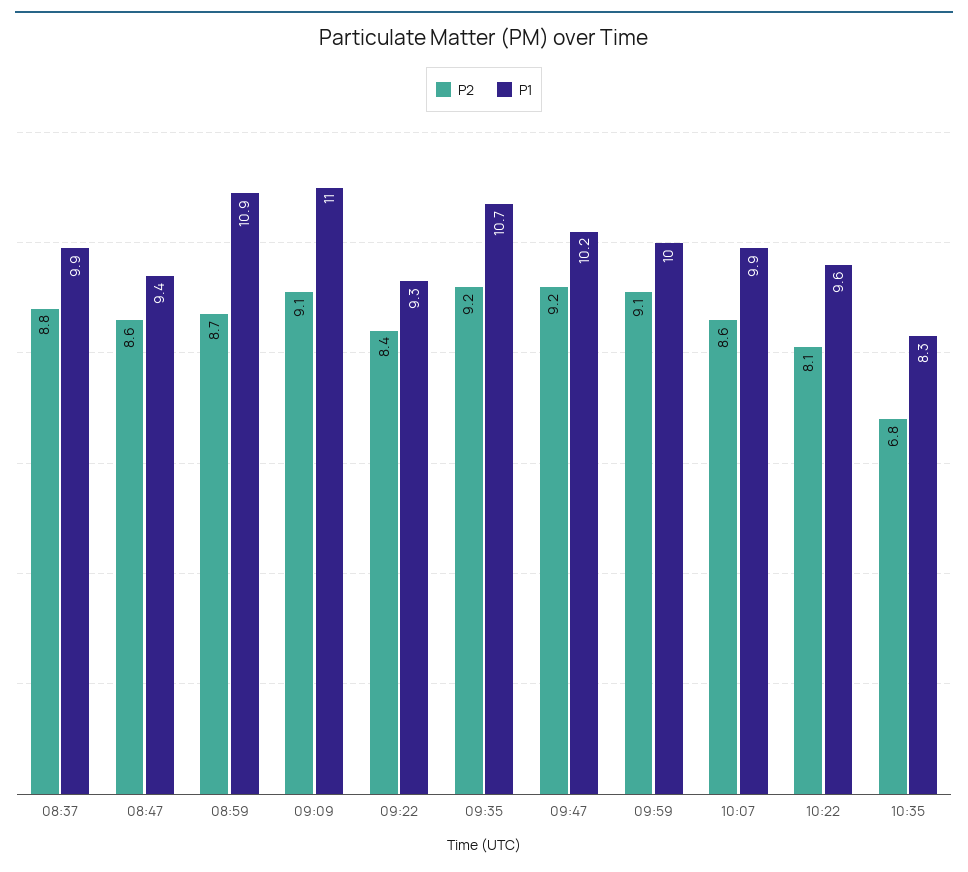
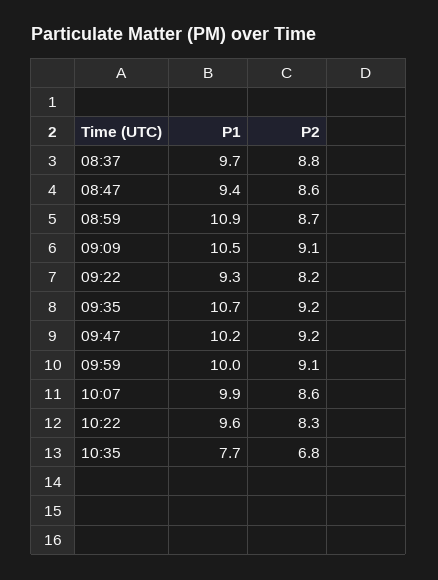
P1, 08:37: 9.9 -> 9.7
P1, 09:09: 11 -> 10.5
P2, 09:22: 8.4 -> 8.2
P2, 10:22: 8.1 -> 8.3
P1, 10:35: 8.3 -> 7.7

